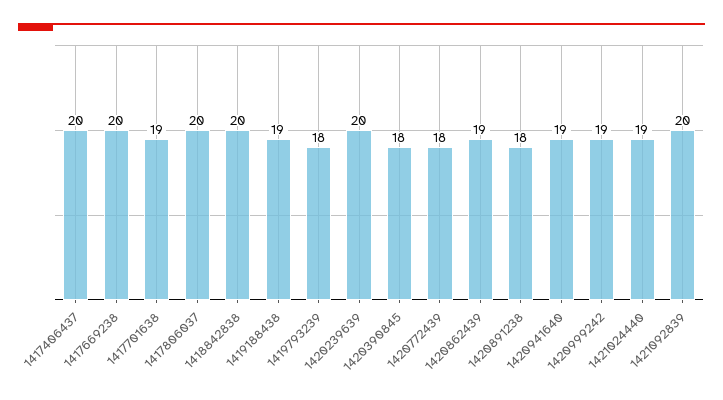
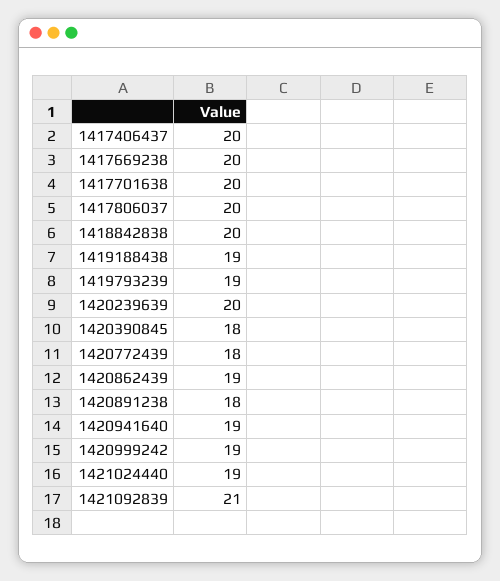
1417701638: 19 -> 20
1419793239: 18 -> 19
1421092839: 20 -> 21

